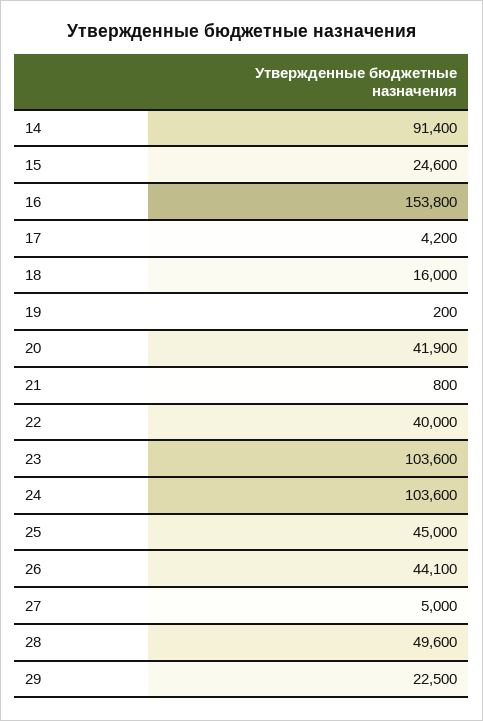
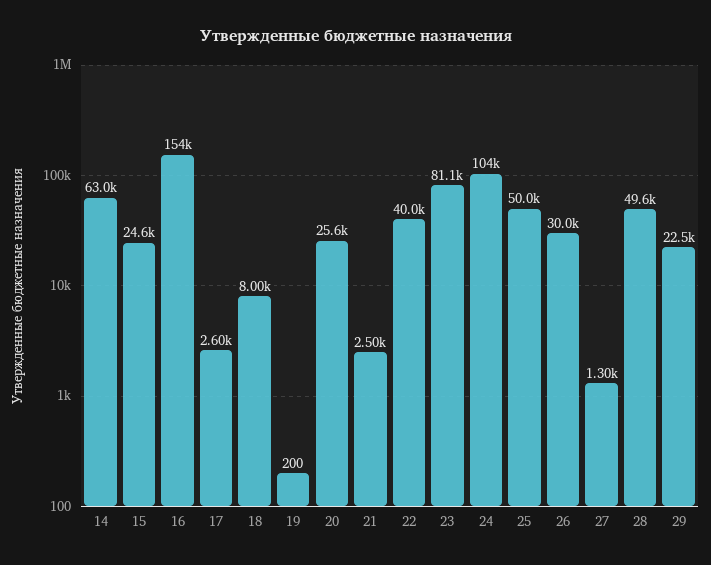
14: 91400 -> 63000
17: 4200 -> 2600
18: 16000 -> 8000
20: 41900 -> 25600
21: 800 -> 2500
23: 103600 -> 81100
25: 45000 -> 50000
26: 44100 -> 30000
27: 5000 -> 1300

